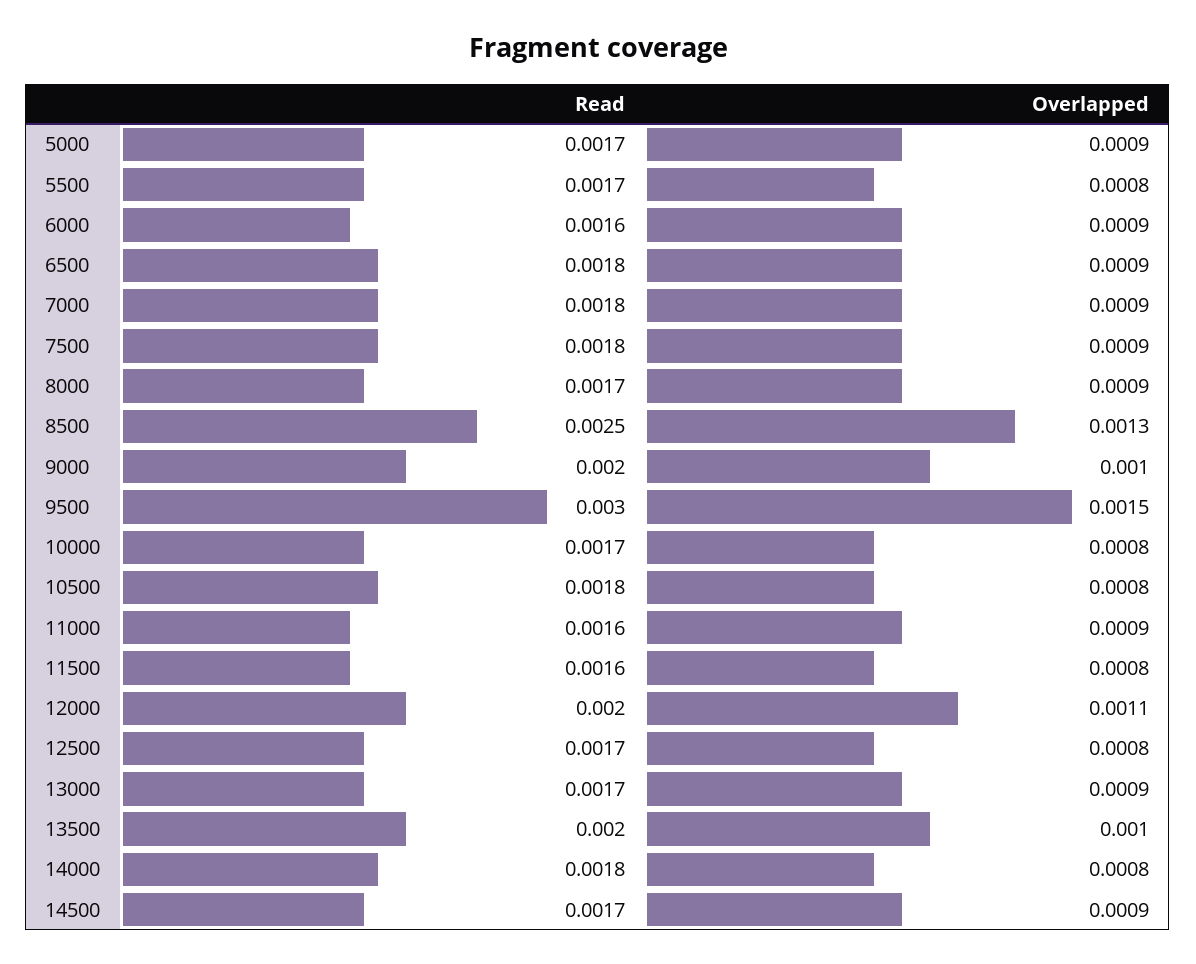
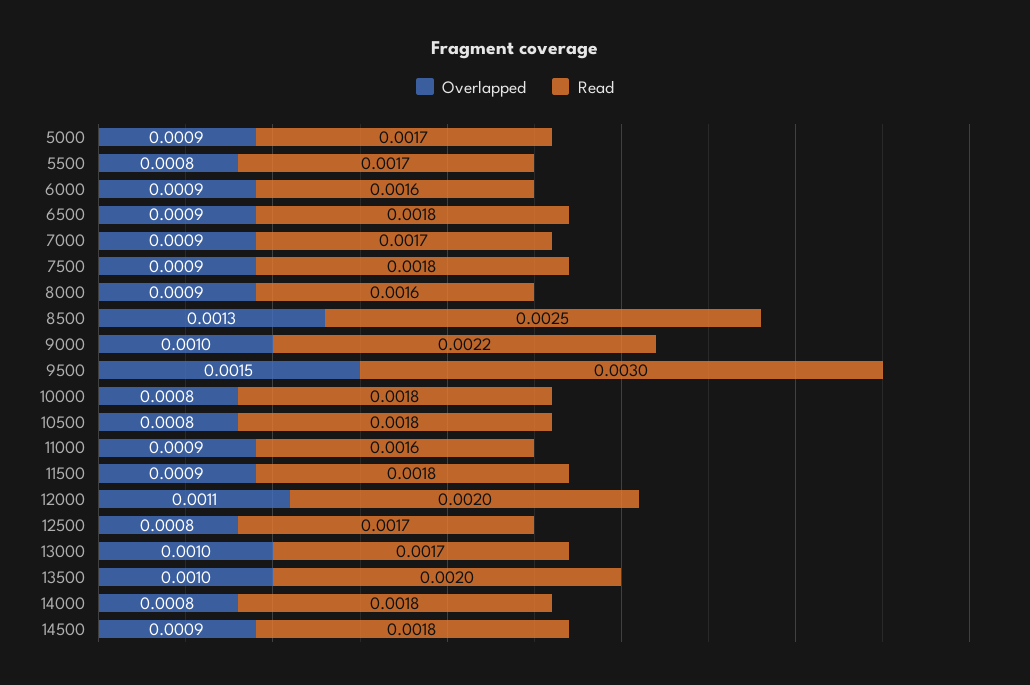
Read, 7000: 0.0018 -> 0.0017
Read, 8000: 0.0017 -> 0.0016
Read, 9000: 0.002 -> 0.0022
Read, 10000: 0.0017 -> 0.0018
Read, 11500: 0.0016 -> 0.0018
Overlapped, 11500: 0.0008 -> 0.0009
Overlapped, 13000: 0.0009 -> 0.001
Read, 14500: 0.0017 -> 0.0018

